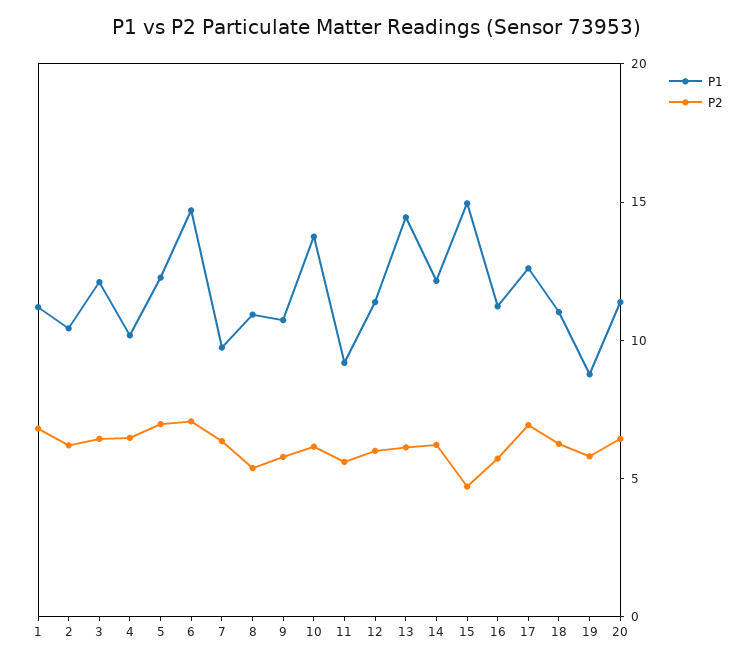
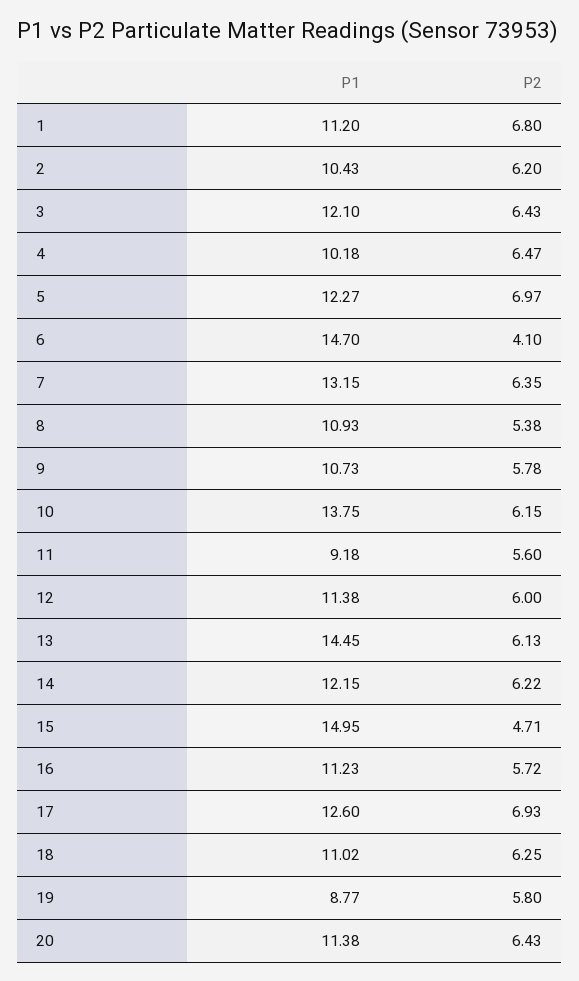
P2, 6: 7 -> 4.1
P1, 7: 10 -> 13.15

